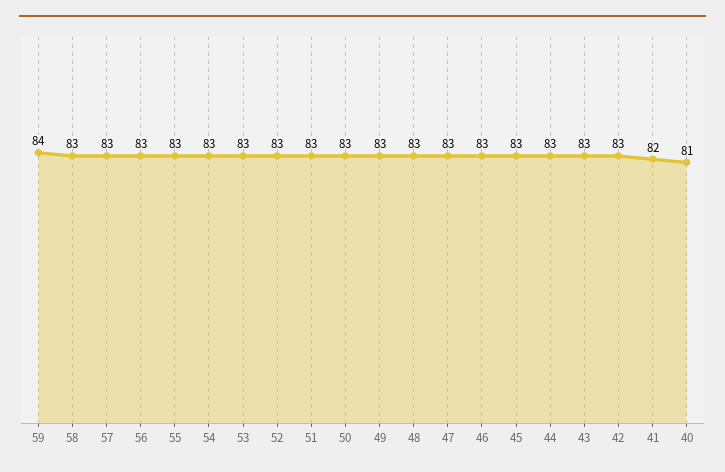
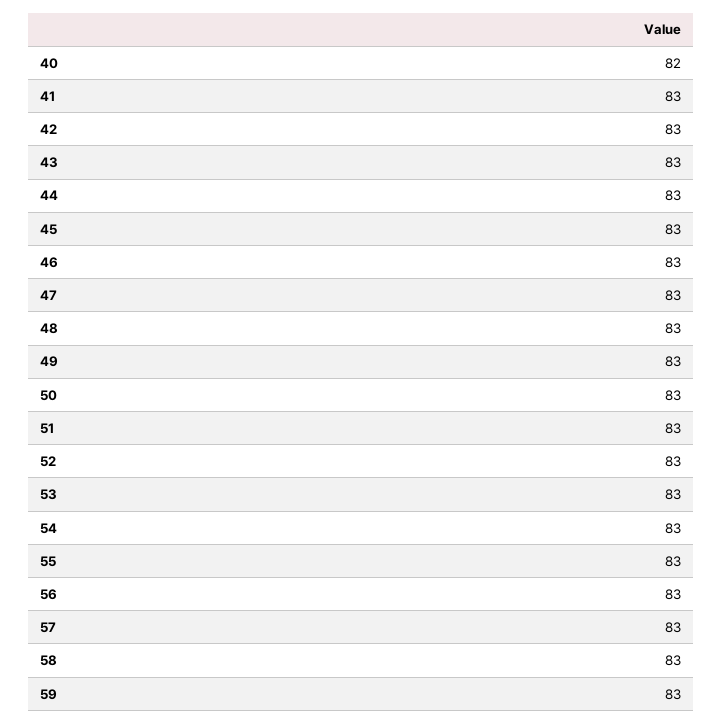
59: 84 -> 83
41: 82 -> 83
40: 81 -> 82

